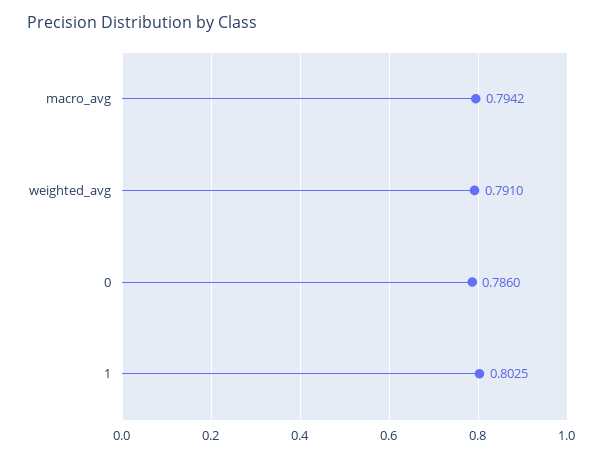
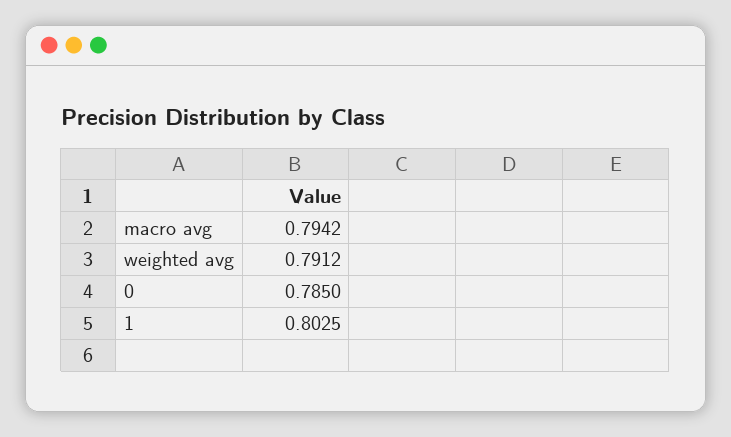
weighted_avg: 0.791 -> 0.7912
0: 0.786 -> 0.785

